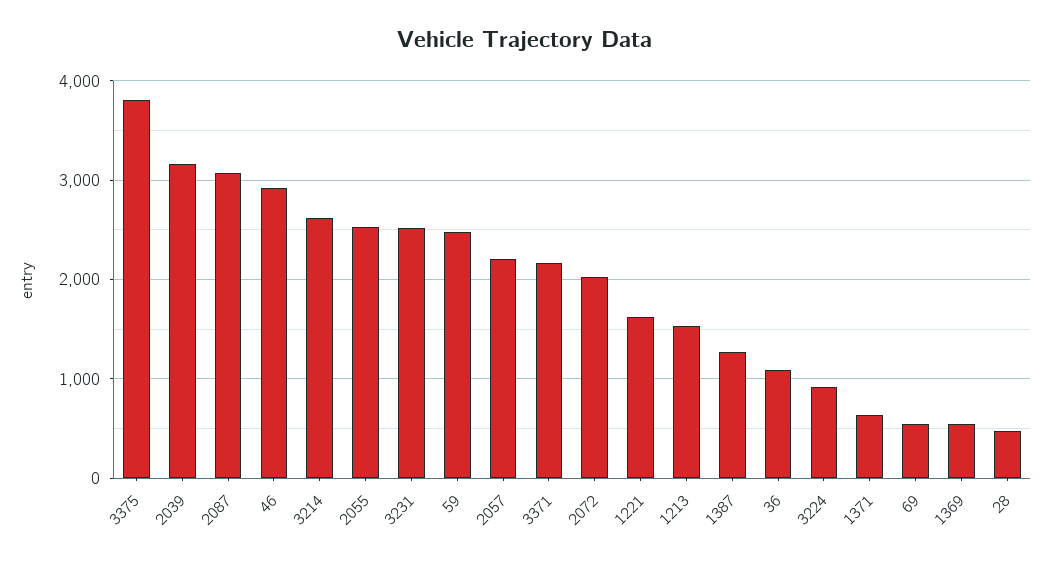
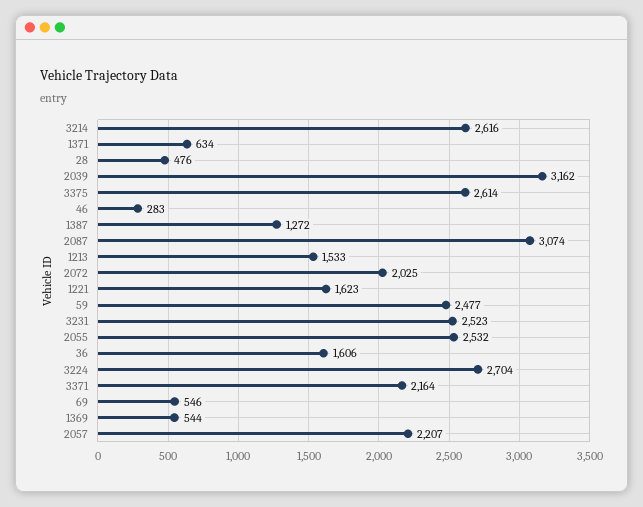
3375: 3800 -> 2614
46: 2900 -> 283
36: 1100 -> 1606
3224: 900 -> 2704

